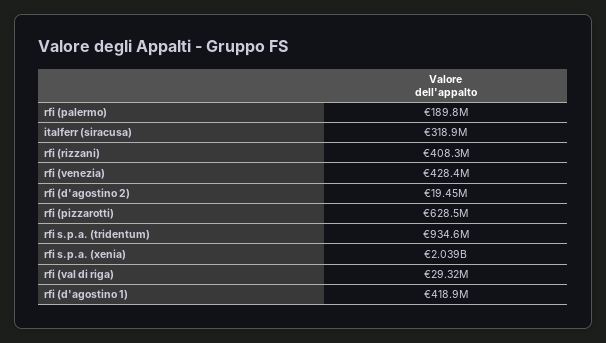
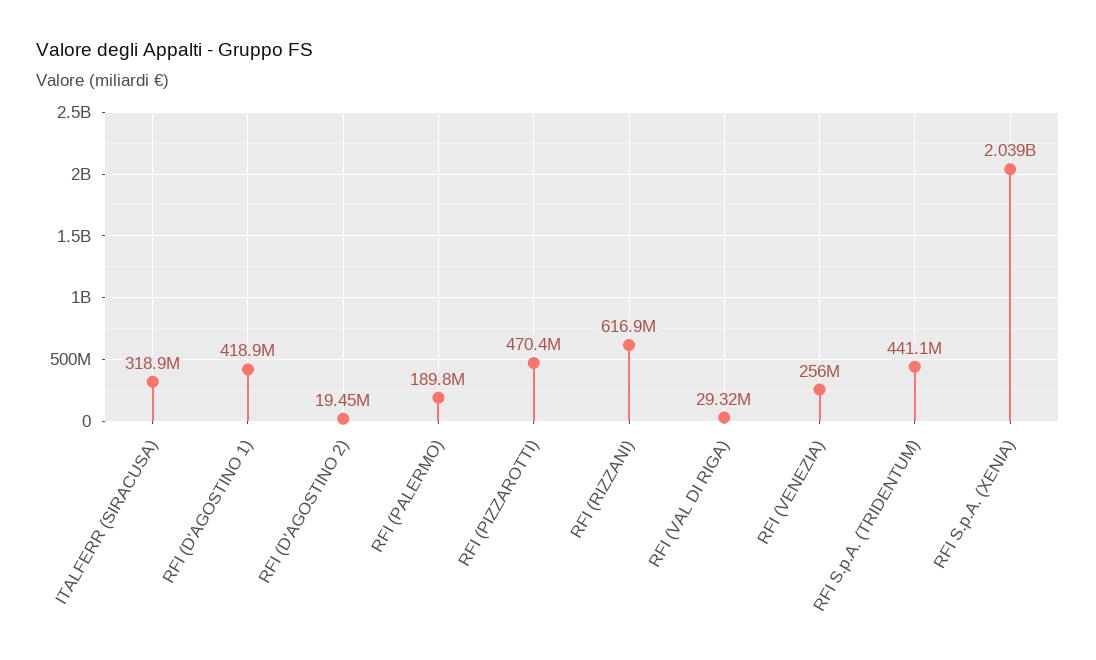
rfi (rizzani): 408300000 -> 616900000
rfi (venezia): 428400000 -> 256000000
rfi (pizzarotti): 628500000 -> 470400000
rfi s.p.a. (tridentum): 934600000 -> 441100000

